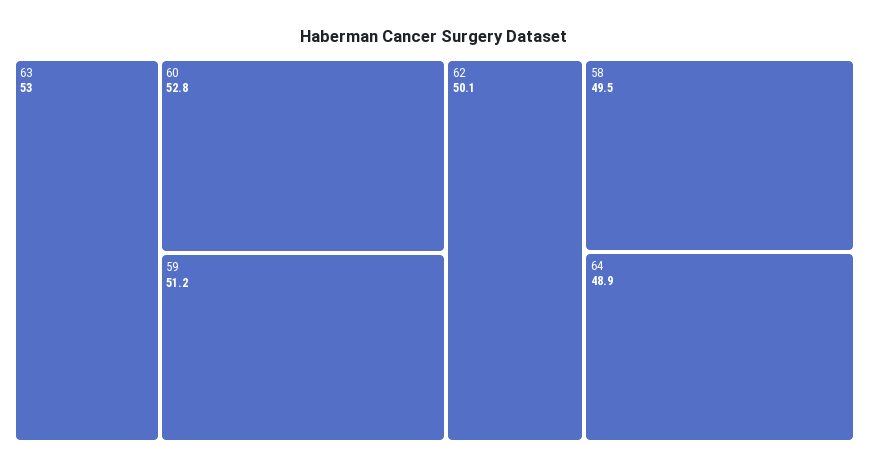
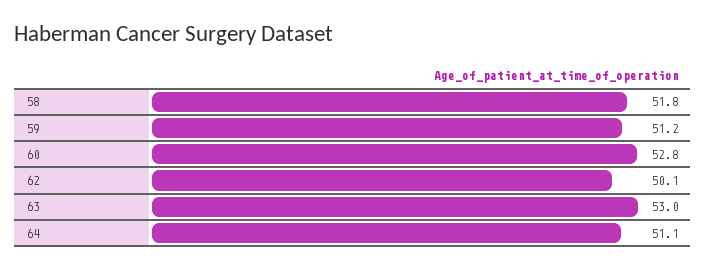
58: 49.5 -> 51.8
64: 48.9 -> 51.1

